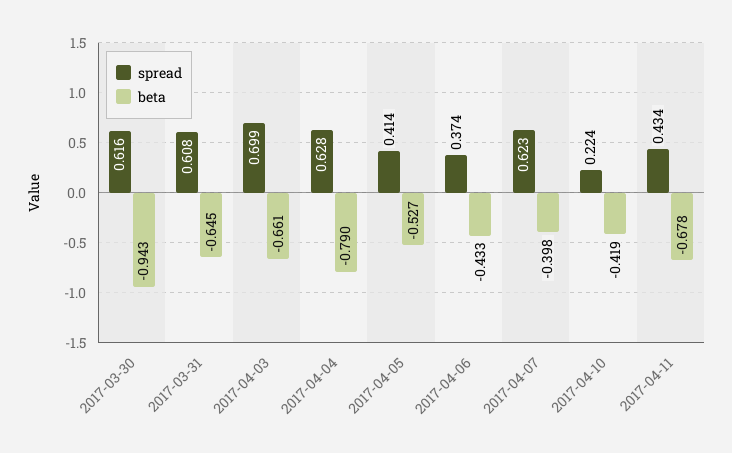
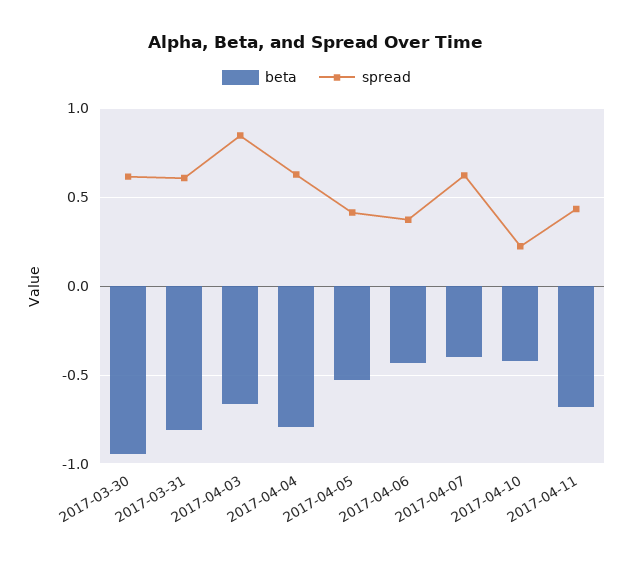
beta, 2017-03-31: -0.645 -> -0.8
spread, 2017-04-03: 0.699 -> 0.85

